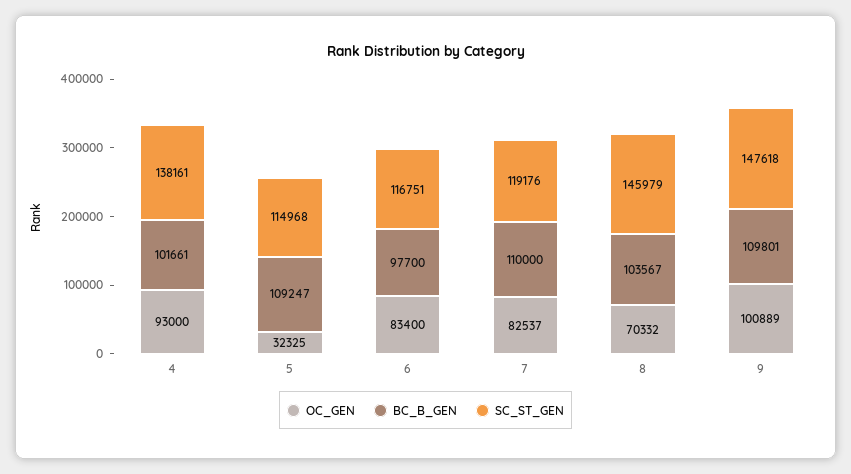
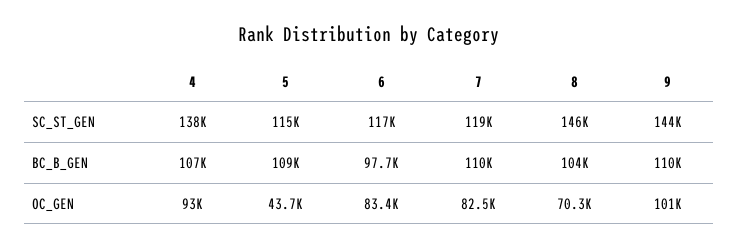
BC_B_GEN, 4: 101661 -> 107000
OC_GEN, 5: 32325 -> 43700
SC_ST_GEN, 9: 147618 -> 144000

